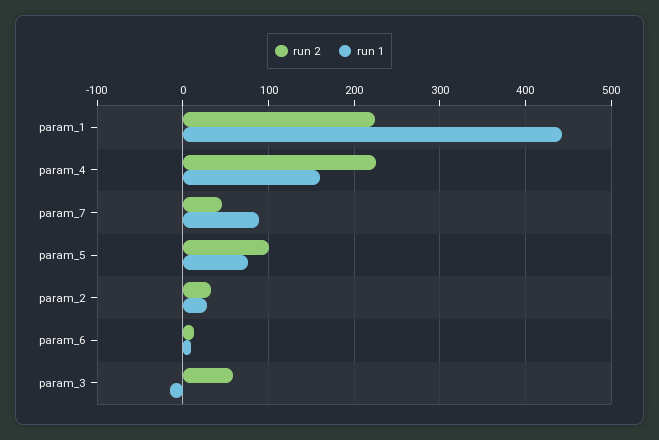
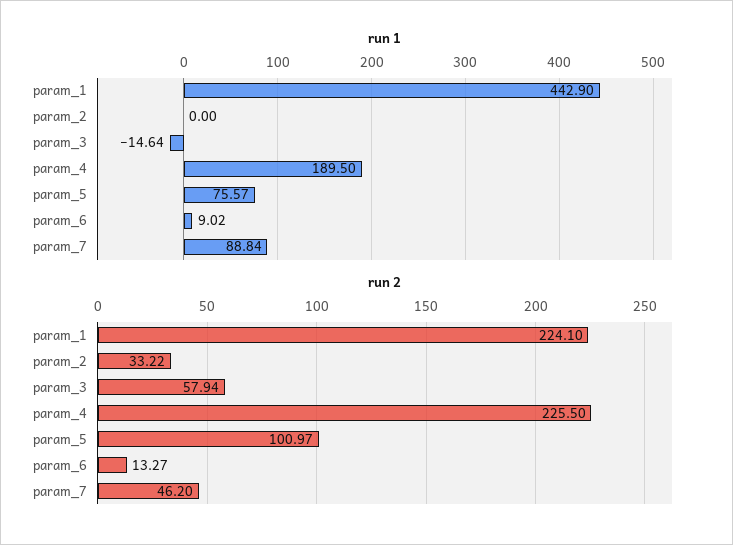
run 1, param_4: 160 -> 189.5
run 1, param_2: 30 -> 0

